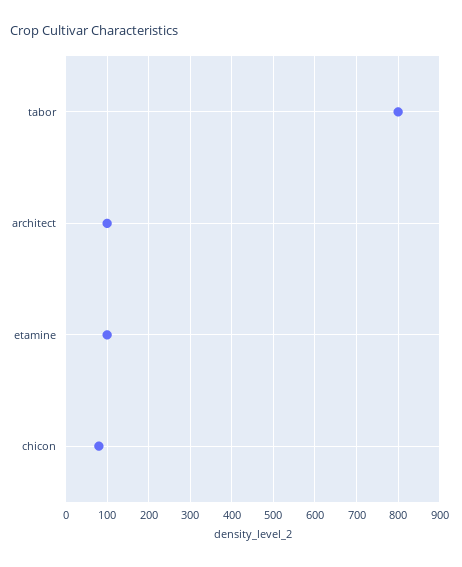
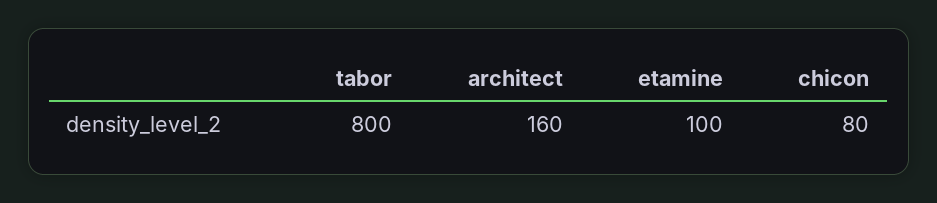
architect: 100 -> 160

